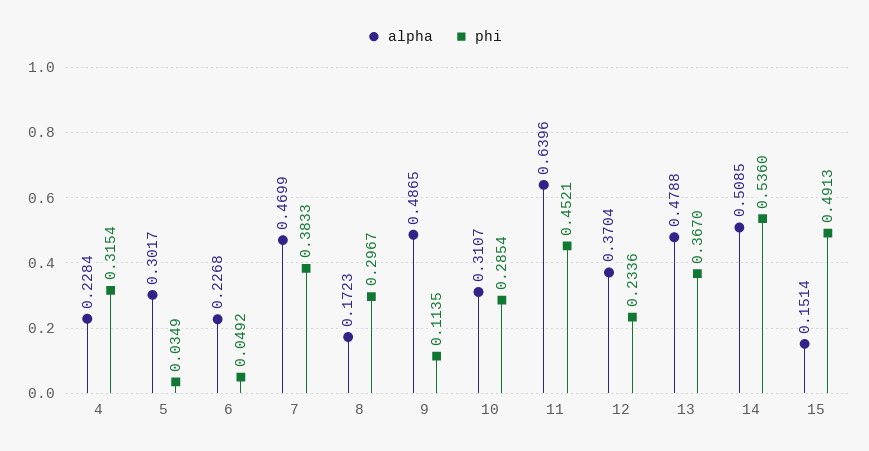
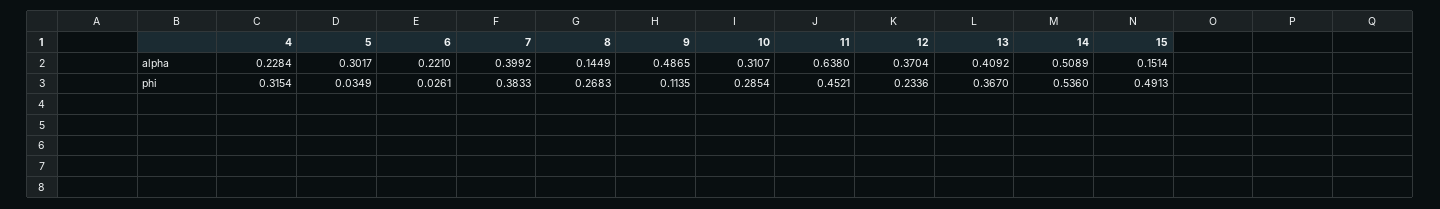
alpha, 6: 0.2268 -> 0.221
phi, 6: 0.0492 -> 0.0261
alpha, 7: 0.4699 -> 0.3992
alpha, 8: 0.1723 -> 0.1449
phi, 8: 0.2967 -> 0.2683
alpha, 11: 0.6396 -> 0.638
alpha, 13: 0.4788 -> 0.4092
alpha, 14: 0.5085 -> 0.5089

